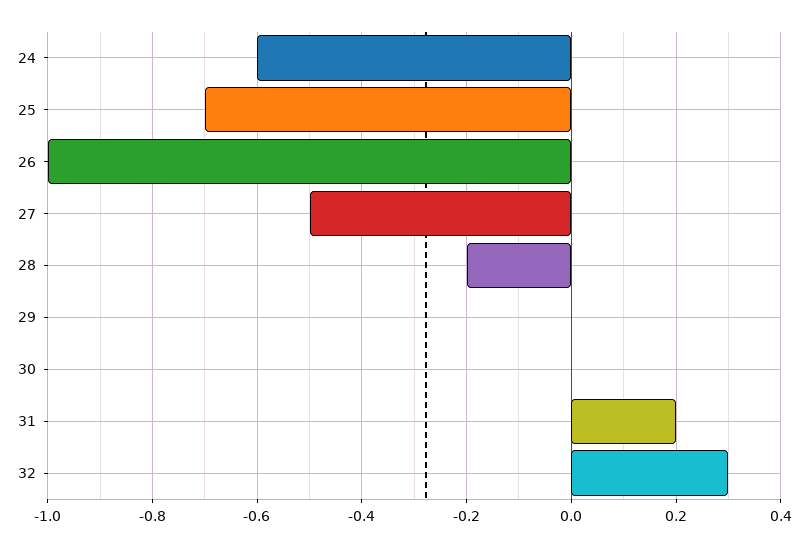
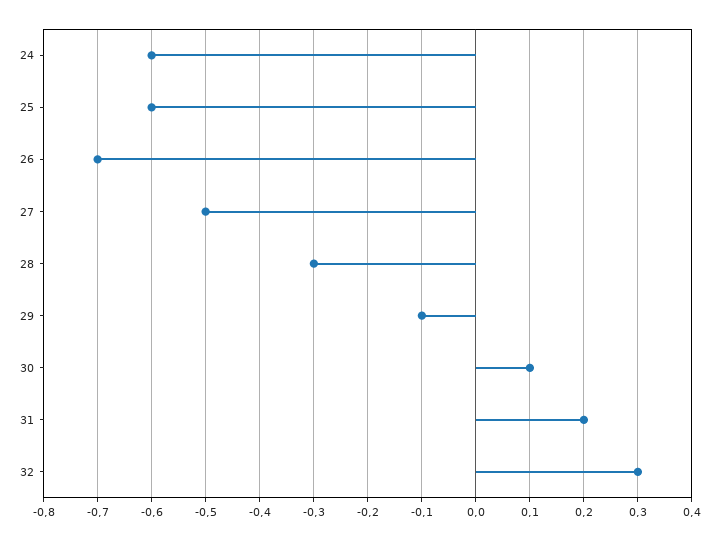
25: -0.7 -> -0.6
26: -1 -> -0.7
28: -0.2 -> -0.3
29: 0 -> -0.1
30: 0 -> 0.1

